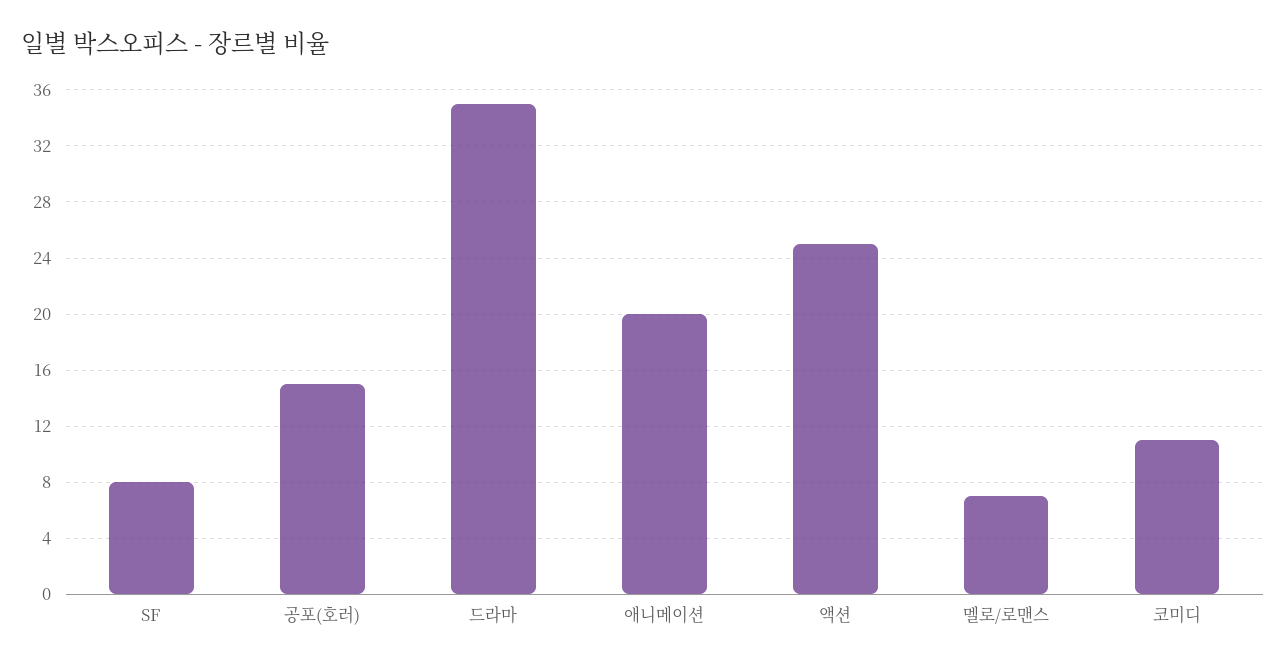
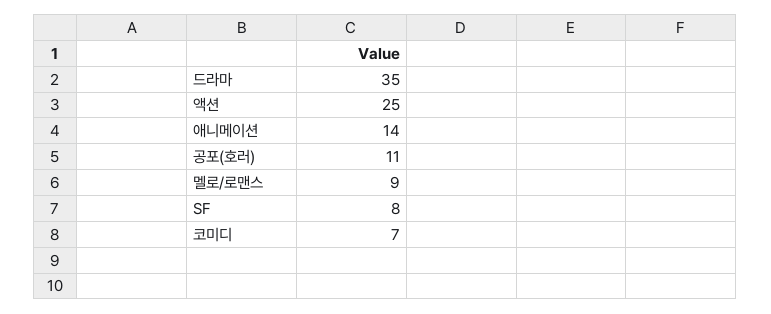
공포(호러): 15 -> 11
애니메이션: 20 -> 14
멜로/로맨스: 7 -> 9
코미디: 11 -> 7

